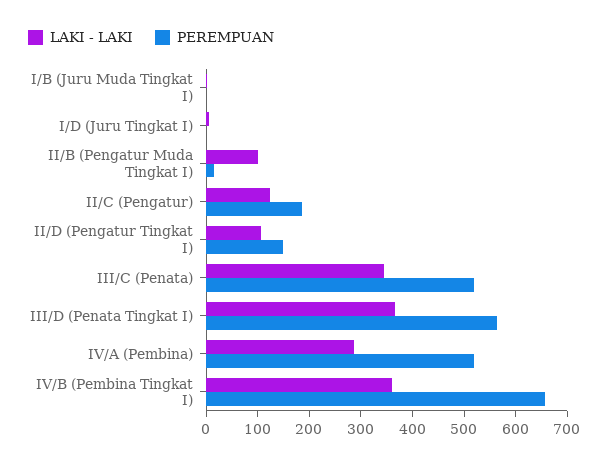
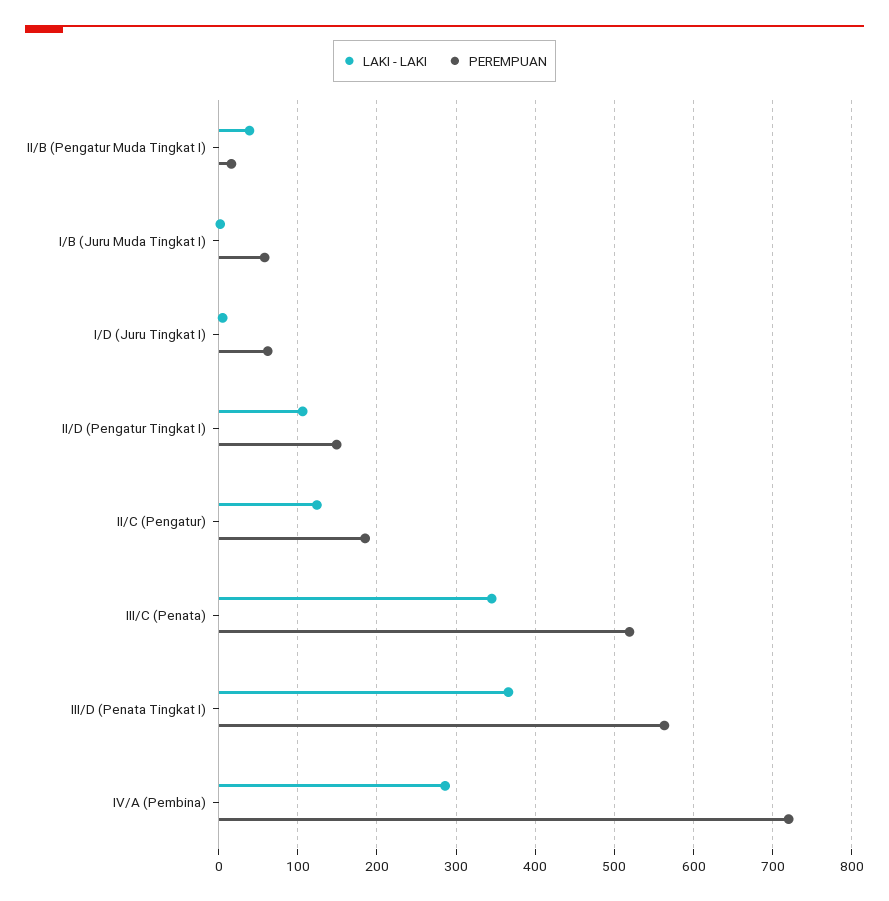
PEREMPUAN, I/B (Juru Muda Tingkat I): 0 -> 60
PEREMPUAN, I/D (Juru Tingkat I): 0 -> 60
LAKI - LAKI, II/B (Pengatur Muda Tingkat I): 100 -> 40
PEREMPUAN, IV/A (Pembina): 520 -> 720
LAKI - LAKI, IV/B (Pembina Tingkat I): 360 -> none
PEREMPUAN, IV/B (Pembina Tingkat I): 660 -> none

